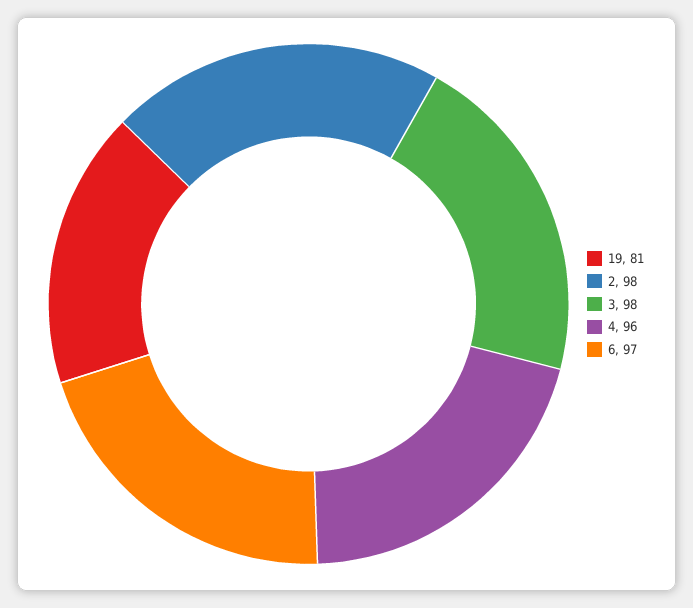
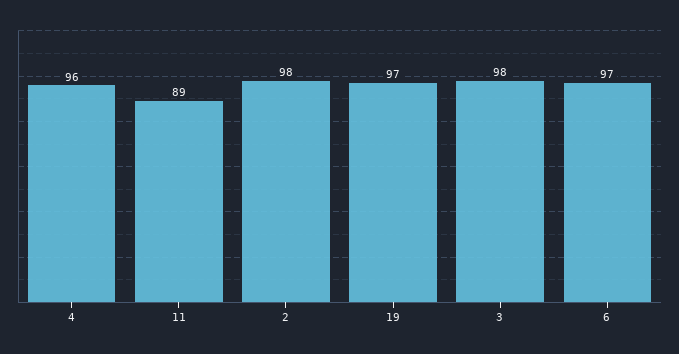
19: 81 -> 97
11: none -> 89

